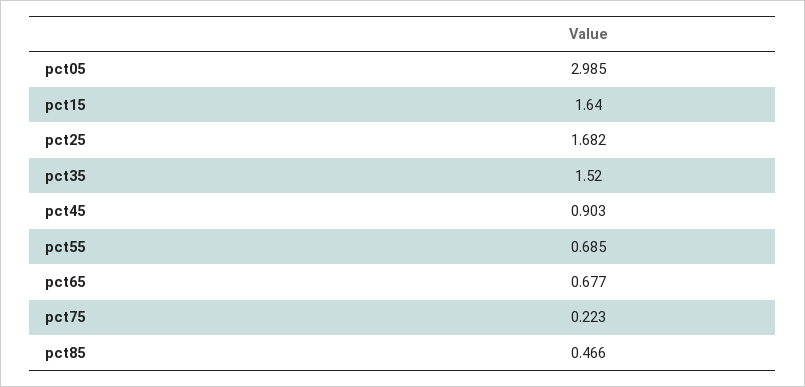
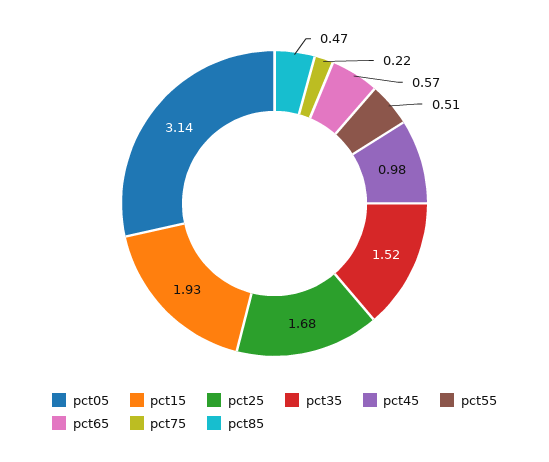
pct05: 2.985 -> 3.14
pct15: 1.64 -> 1.93
pct45: 0.903 -> 0.98
pct55: 0.685 -> 0.51
pct65: 0.677 -> 0.57

